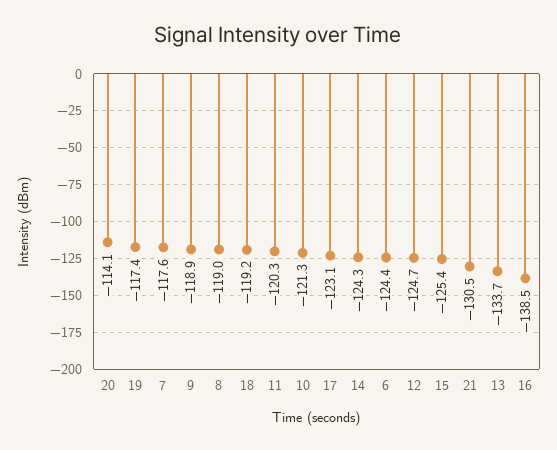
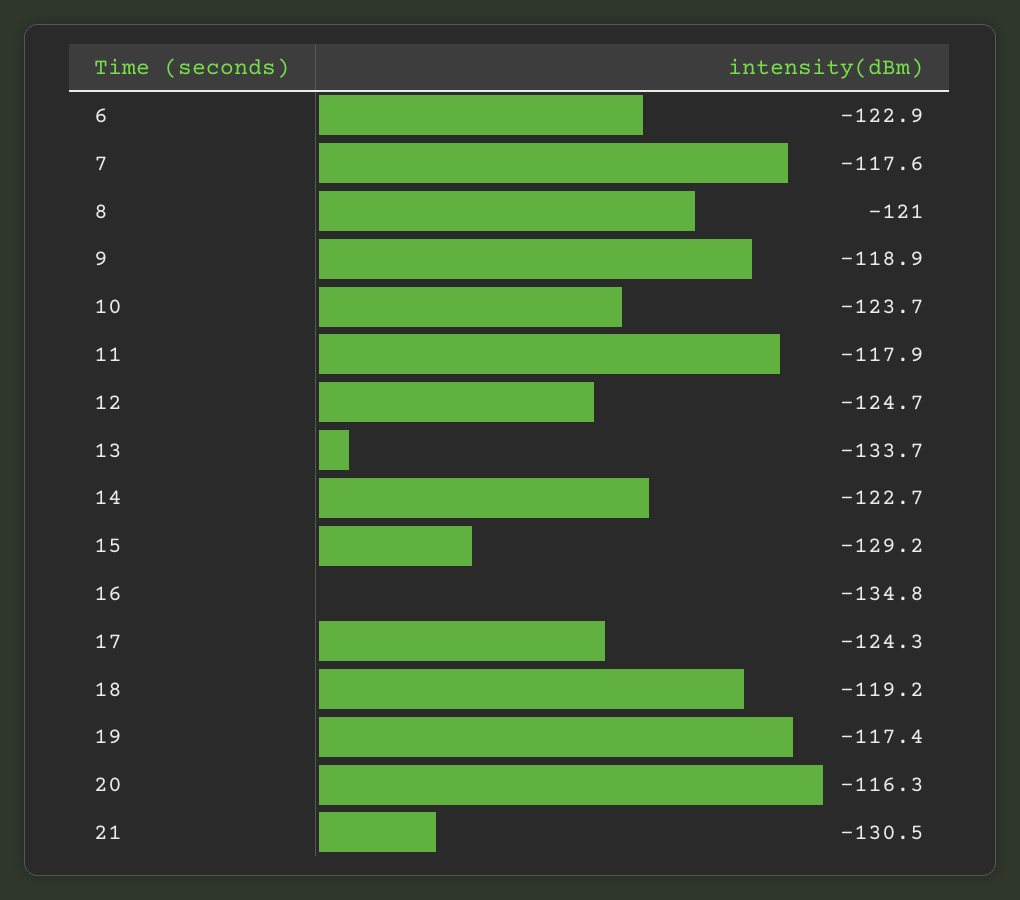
20: -114.1 -> -116.3
8: -119 -> -121
11: -120.3 -> -117.9
10: -121.3 -> -123.7
17: -123.1 -> -124.3
14: -124.3 -> -122.7
6: -124.4 -> -122.9
15: -125.4 -> -129.2
16: -138.5 -> -134.8

